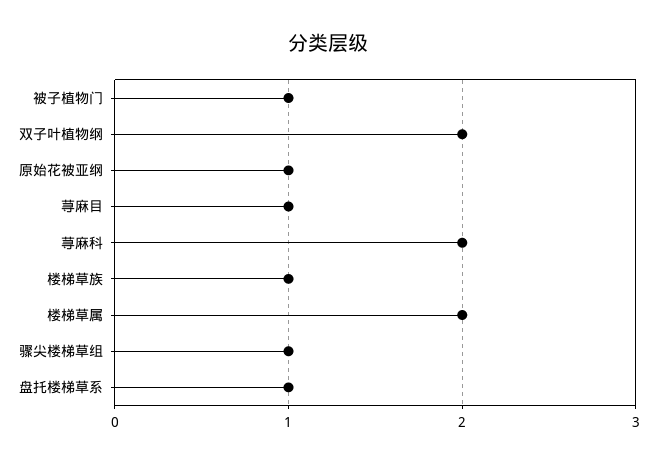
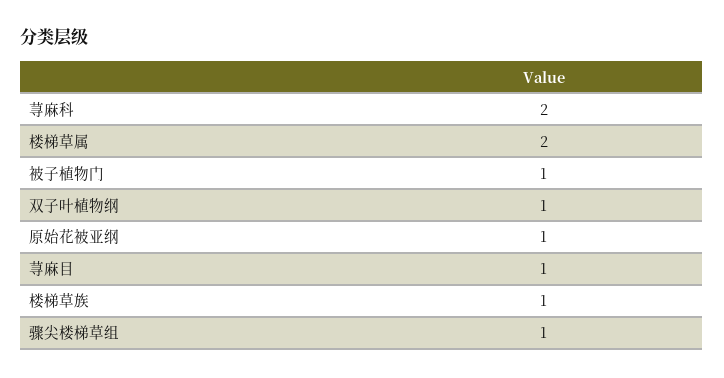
双子叶植物纲: 2 -> 1
盘托楼梯草系: 1 -> none

